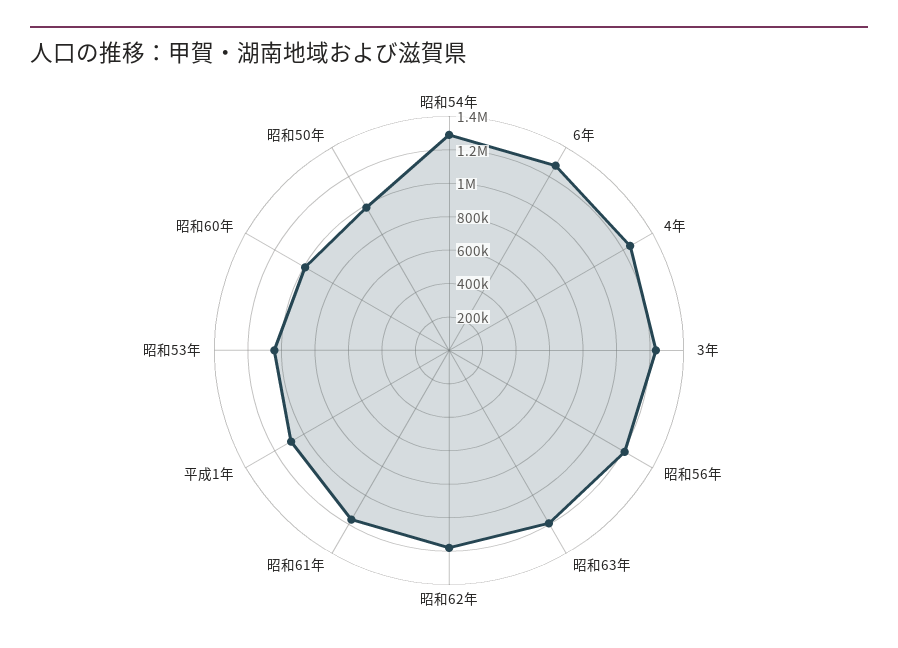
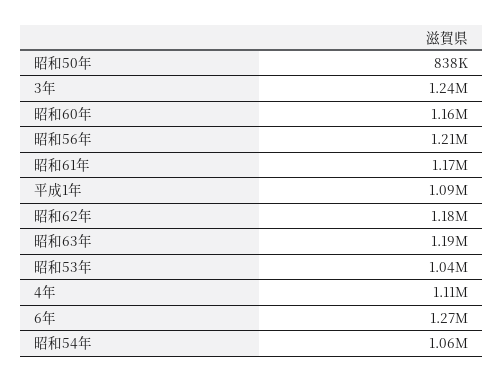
昭和54年: 1300000 -> 1060000
4年: 1250000 -> 1110000
昭和60年: 1000000 -> 1160000
昭和50年: 1000000 -> 838000

